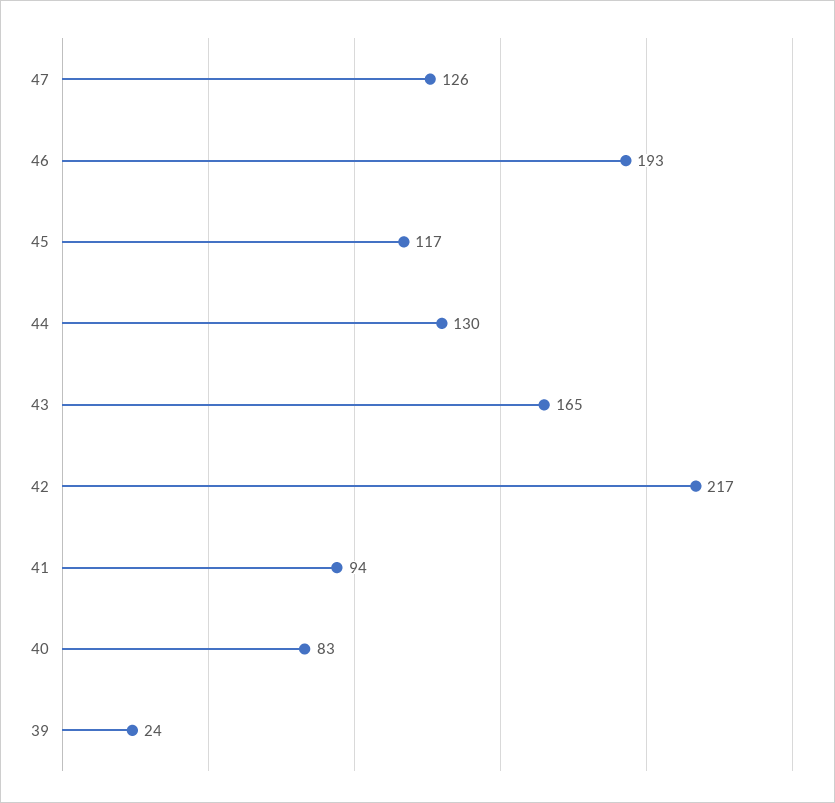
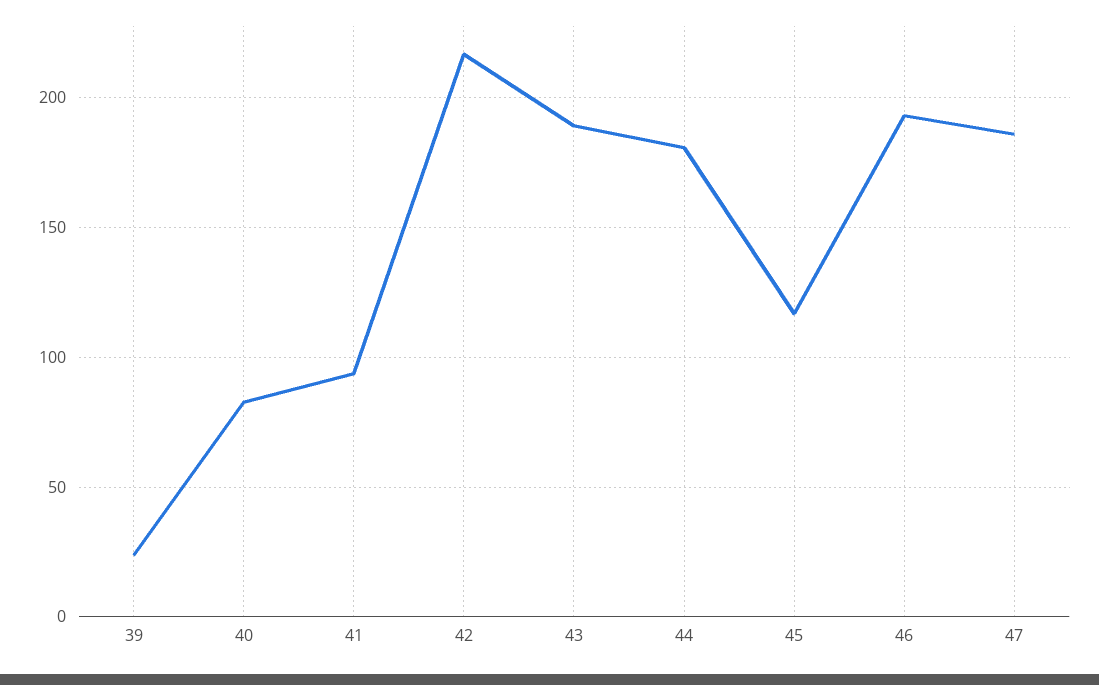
47: 126 -> 185
44: 130 -> 180
43: 165 -> 190

